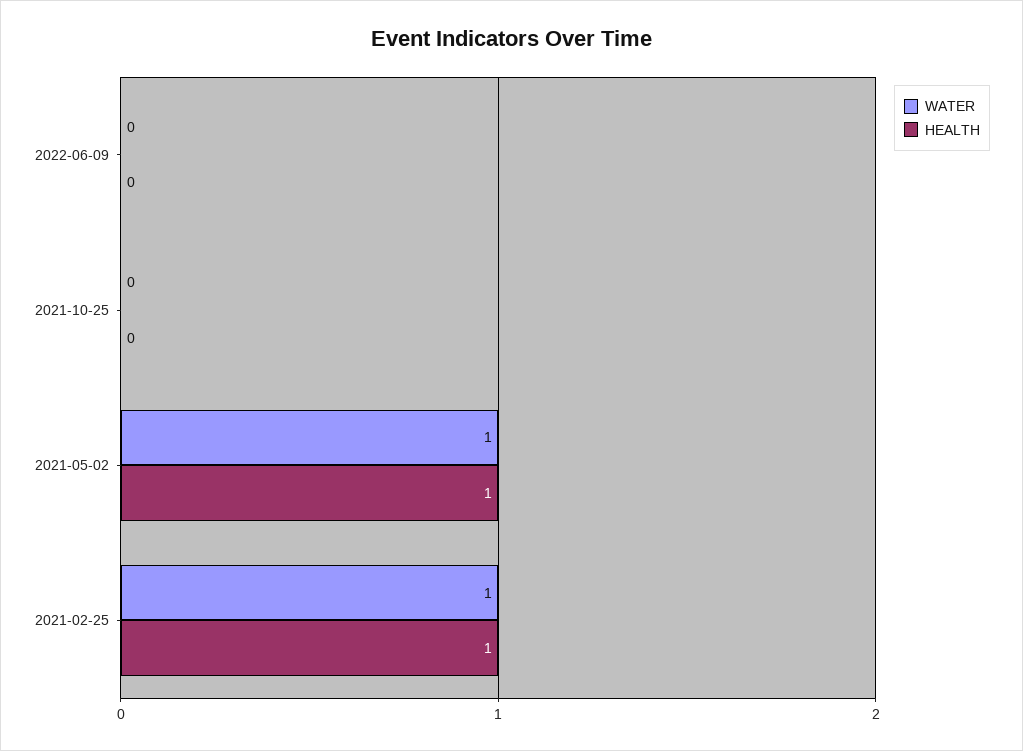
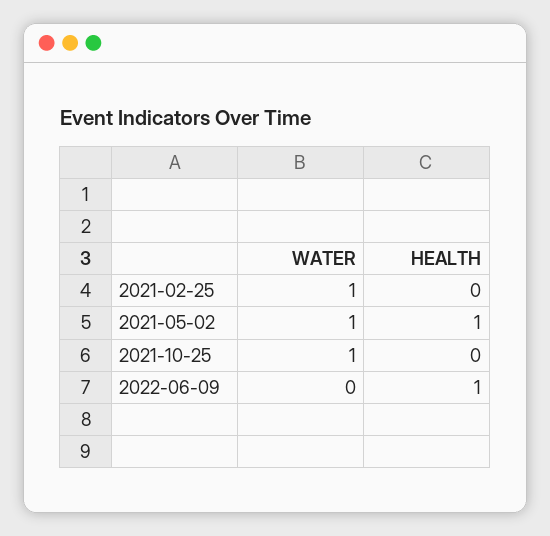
HEALTH, 2022-06-09: 0 -> 1
WATER, 2021-10-25: 0 -> 1
HEALTH, 2021-02-25: 1 -> 0

